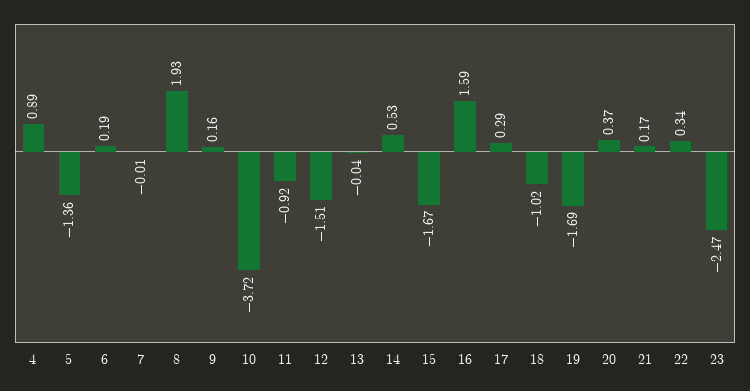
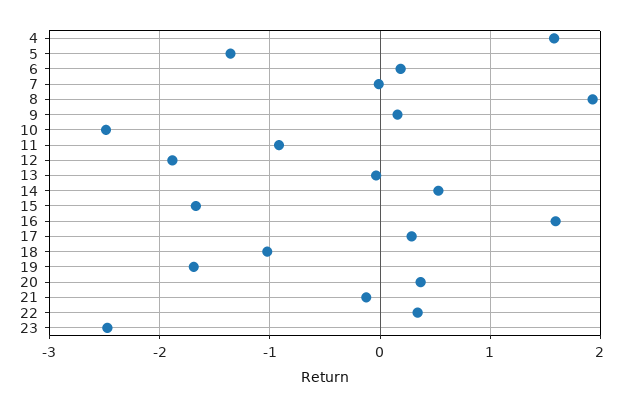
4: 0.89 -> 1.6
10: -3.72 -> -2.5
12: -1.51 -> -1.9
21: 0.17 -> -0.1

